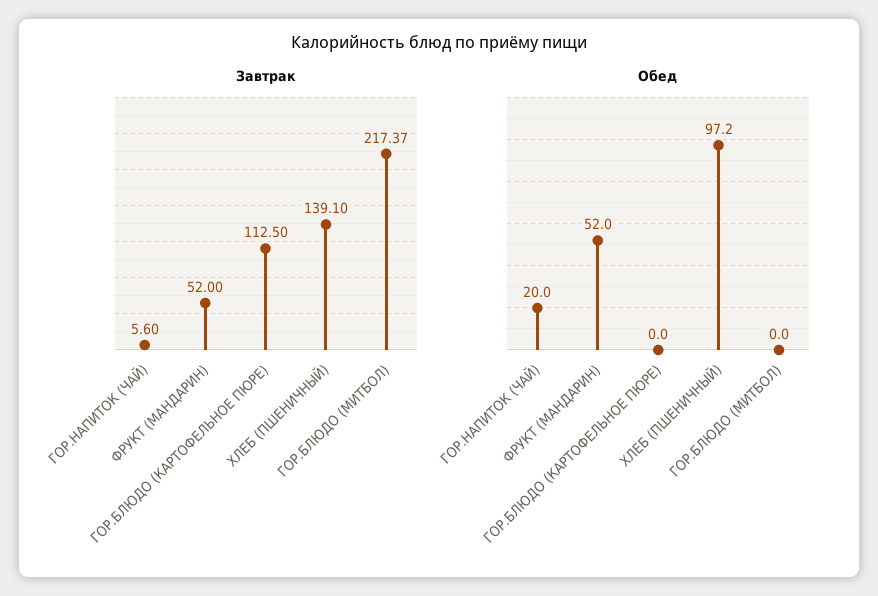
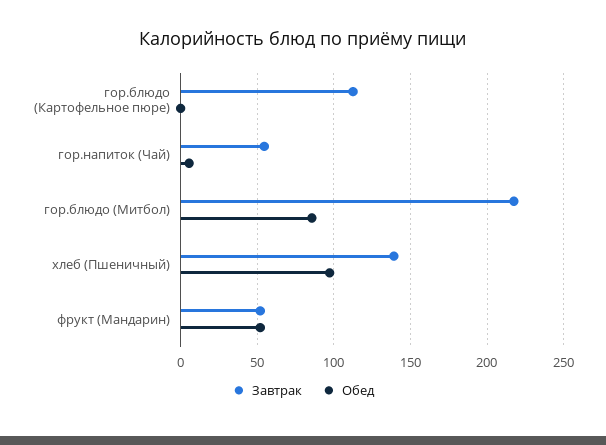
Завтрак, ГОР.НАПИТОК (ЧАЙ): 5.6 -> 55
Обед, ГОР.НАПИТОК (ЧАЙ): 20 -> 5
Обед, ГОР.БЛЮДО (МИТБОЛ): 0 -> 85

